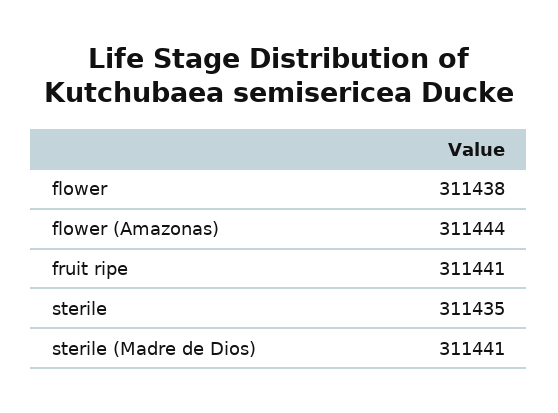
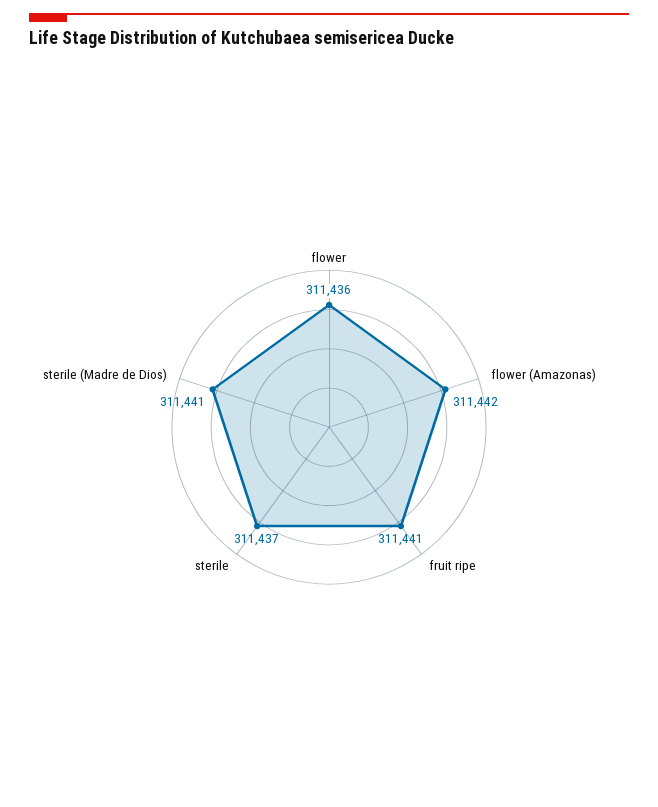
flower: 311438 -> 311436
flower (Amazonas): 311444 -> 311442
sterile: 311435 -> 311437

